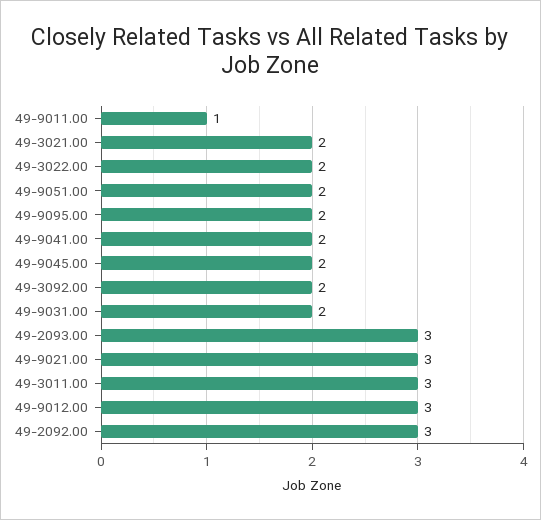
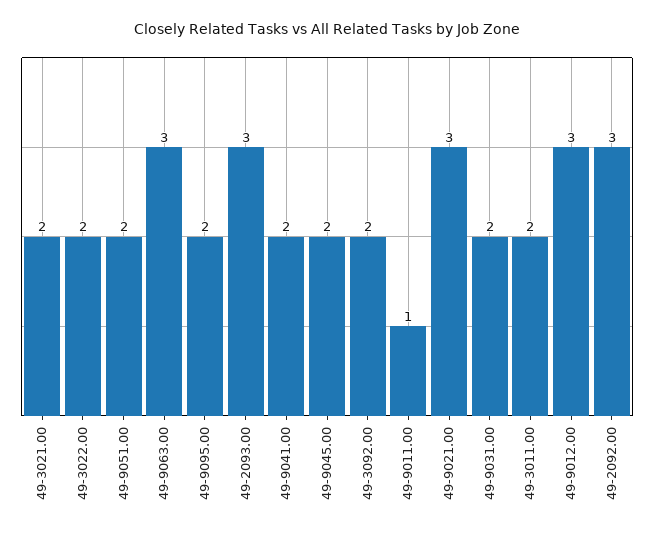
49-3011.00: 3 -> 2
49-9063.00: none -> 3

